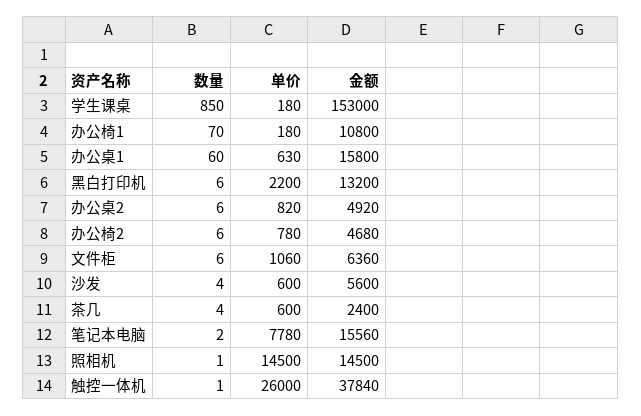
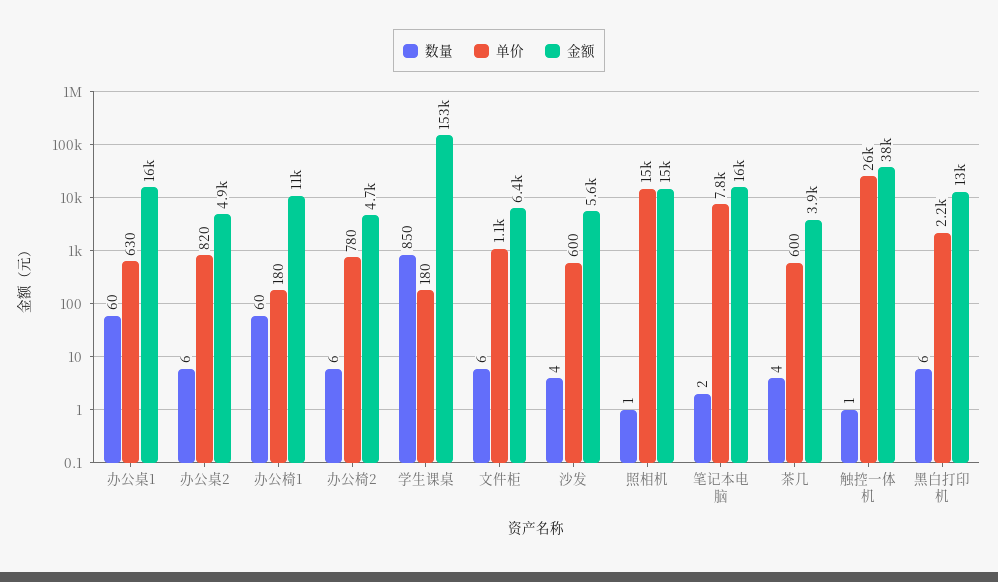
数量, 办公椅1: 70 -> 60
金额, 茶几: 2400 -> 3900

